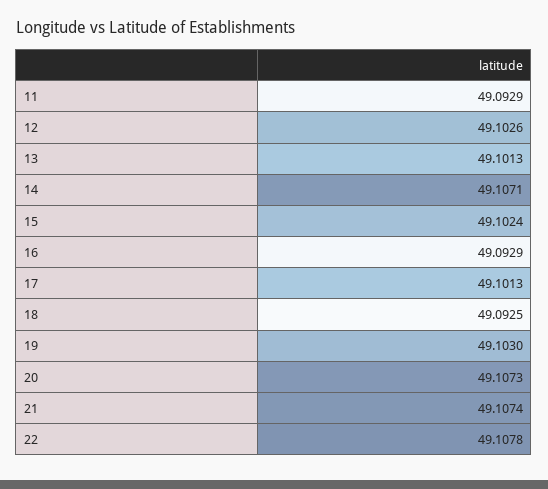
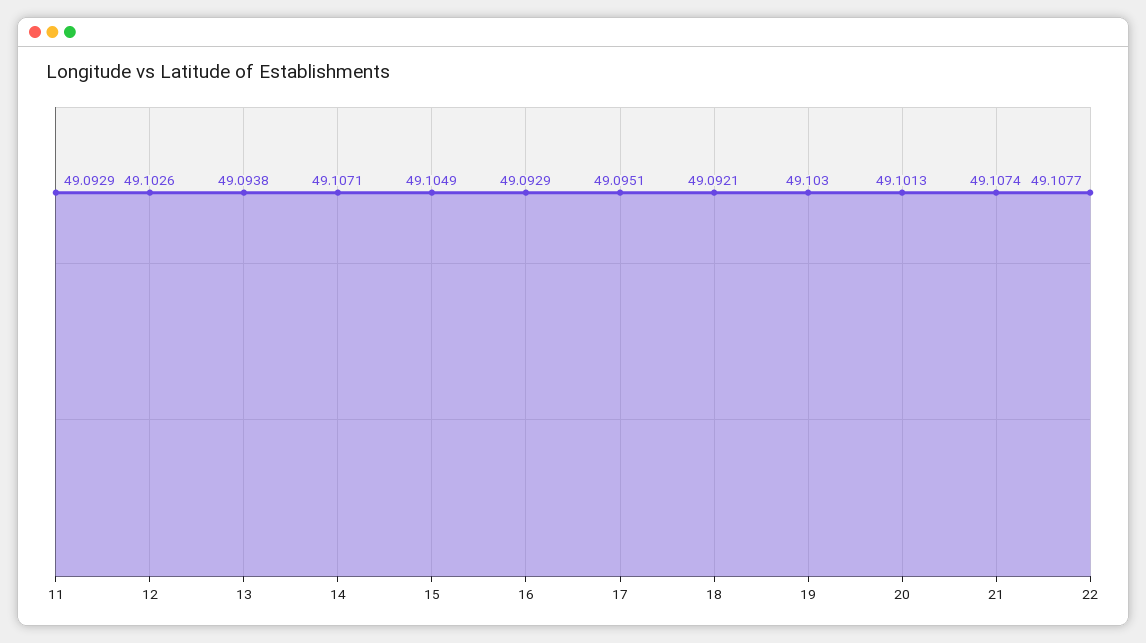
13: 49.1013 -> 49.0938
15: 49.1024 -> 49.1049
17: 49.1013 -> 49.0951
18: 49.0925 -> 49.0921
20: 49.1073 -> 49.1013
22: 49.1078 -> 49.1077

